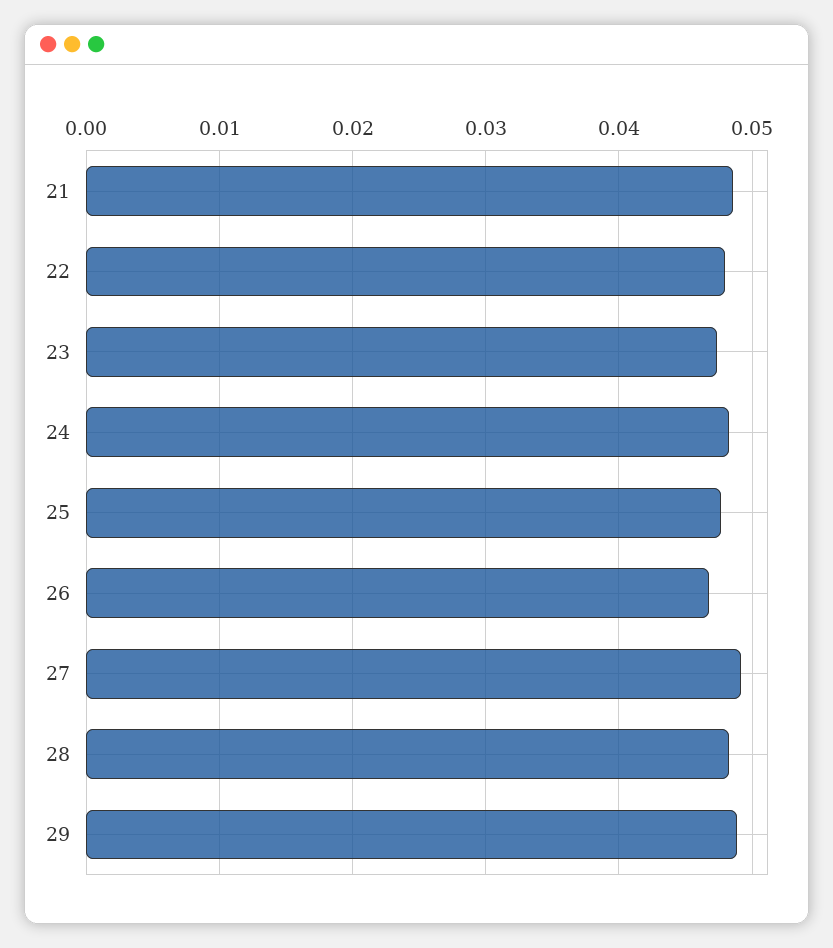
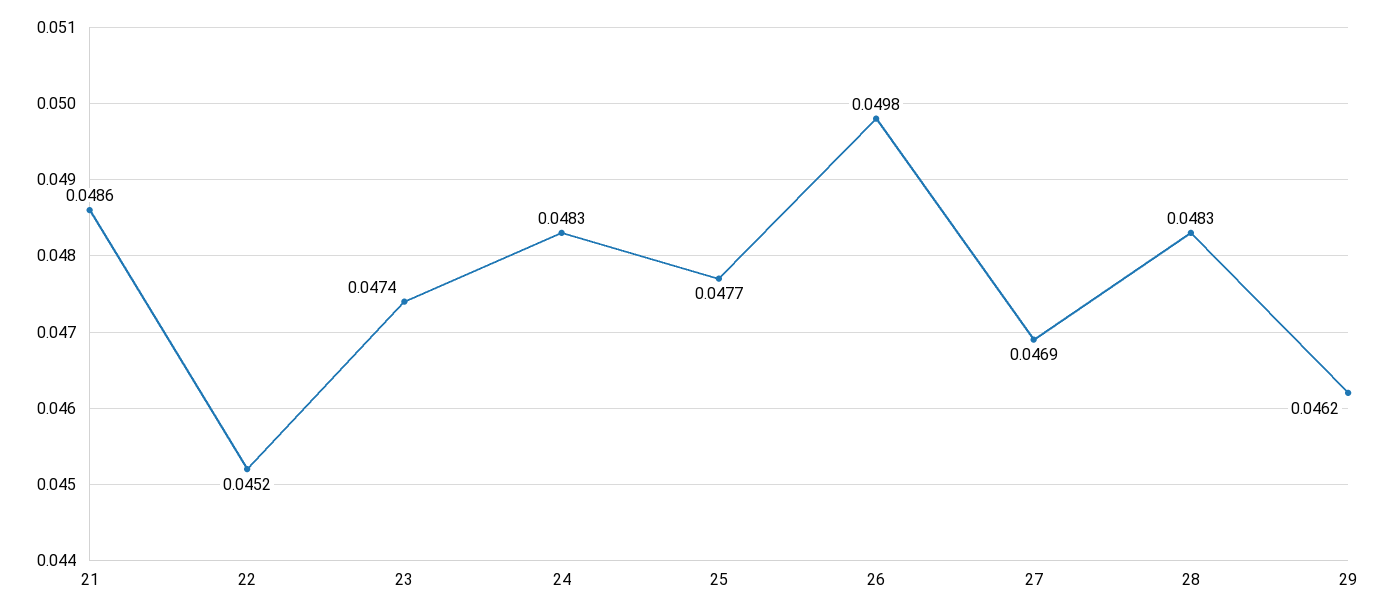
22: 0.048 -> 0.0452
26: 0.047 -> 0.0498
27: 0.049 -> 0.0469
29: 0.049 -> 0.0462

